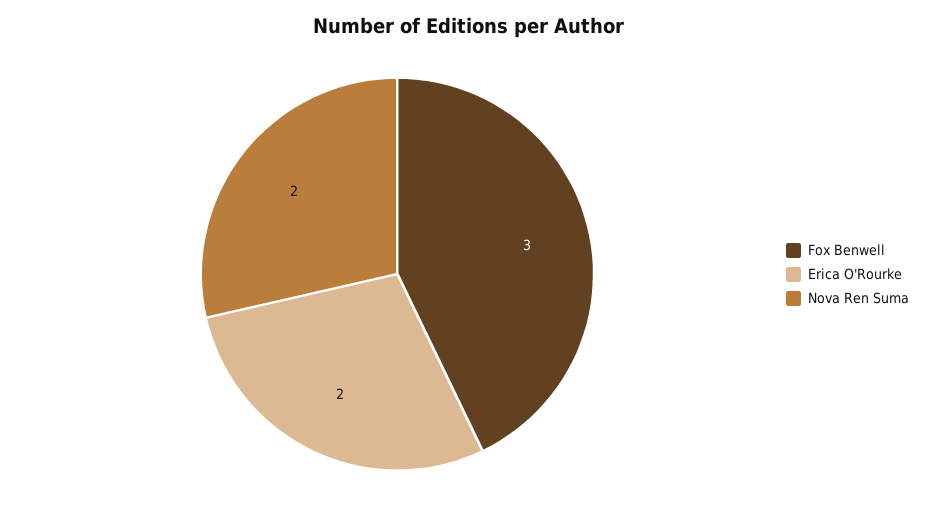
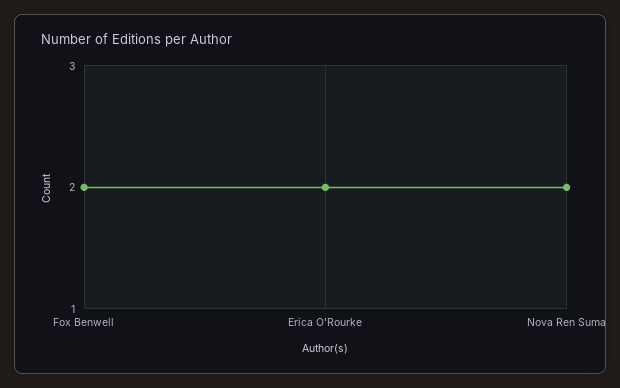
Fox Benwell: 3 -> 2

